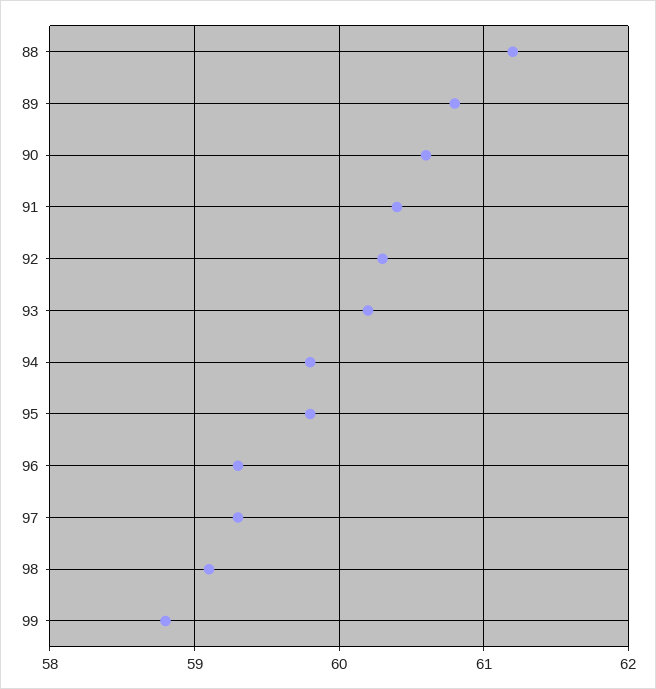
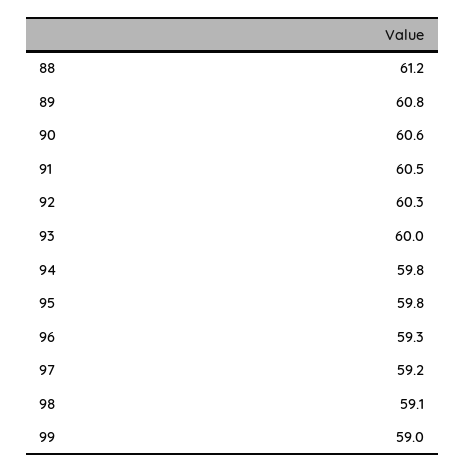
91: 60.4 -> 60.5
93: 60.2 -> 60
97: 59.3 -> 59.2
99: 58.8 -> 59

